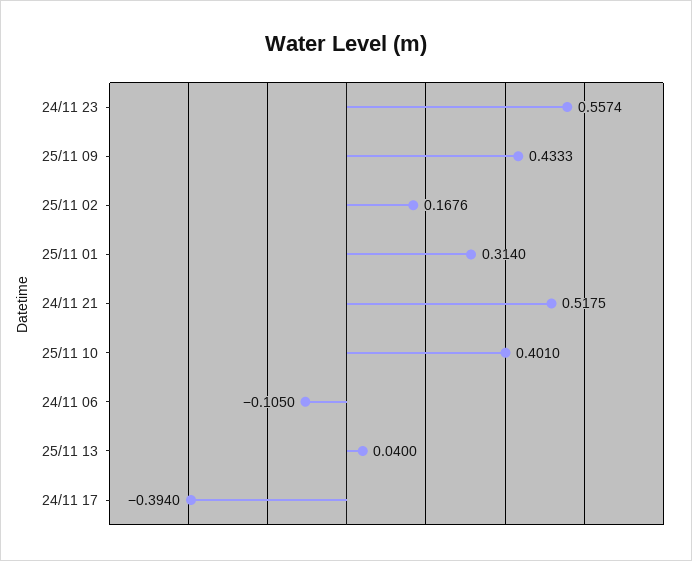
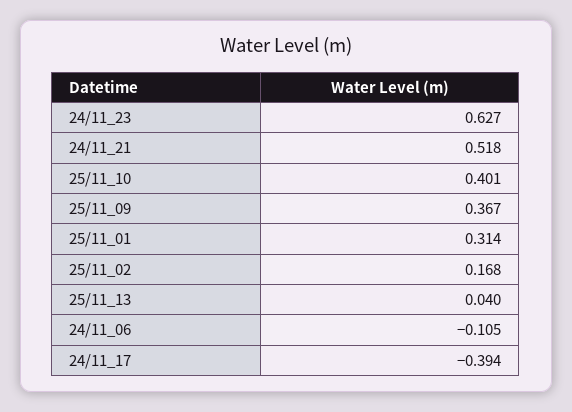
24/11 23: 0.5574 -> 0.627
25/11 09: 0.4333 -> 0.367

